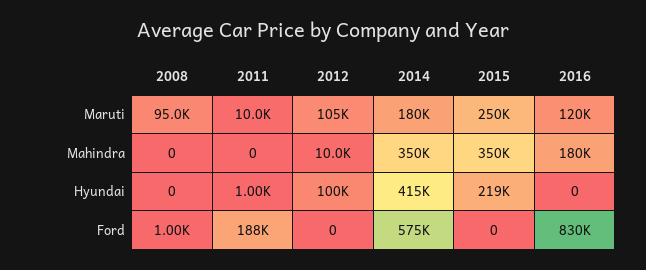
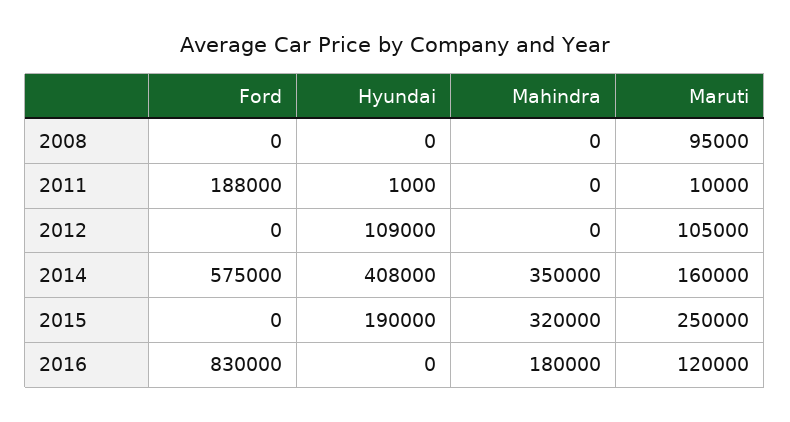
2014, Maruti: 180000 -> 160000
2012, Mahindra: 10000 -> 0
2015, Mahindra: 350000 -> 320000
2012, Hyundai: 100000 -> 109000
2014, Hyundai: 415000 -> 408000
2015, Hyundai: 219000 -> 190000
2008, Ford: 1000 -> 0

